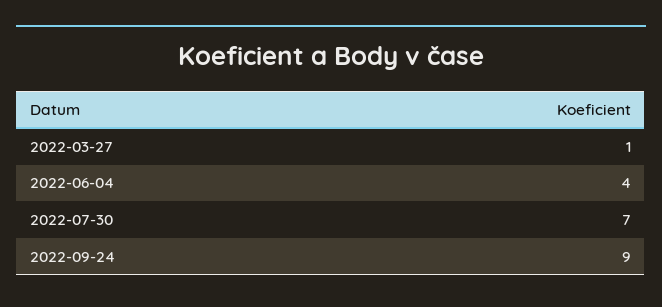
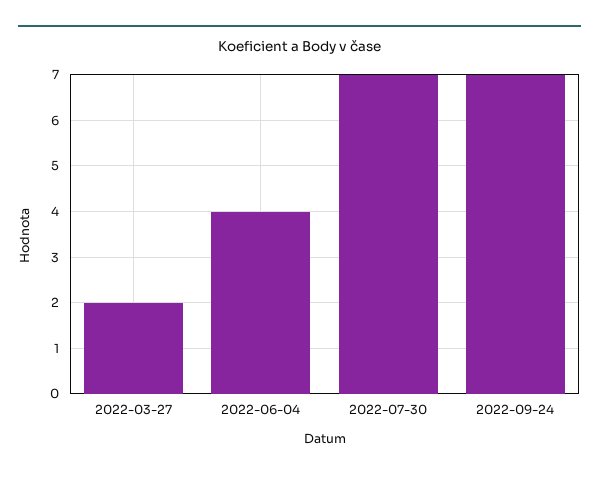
2022-03-27: 1 -> 2
2022-09-24: 9 -> 7

